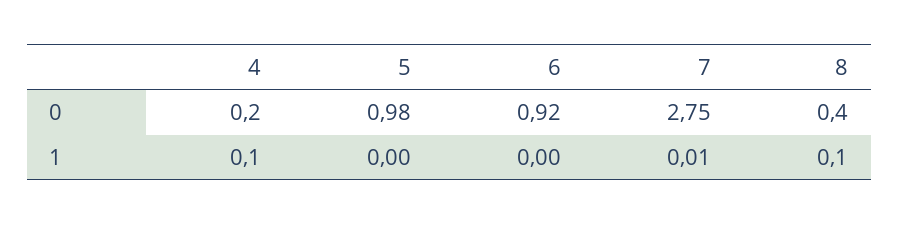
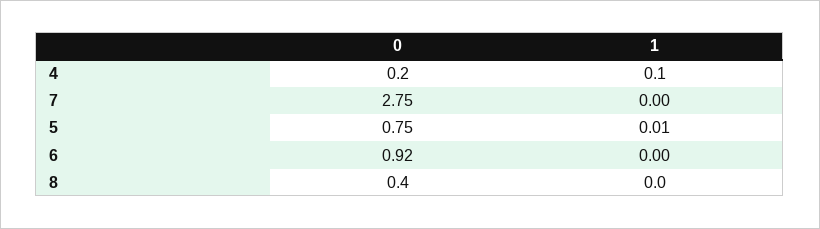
5, 0: 0.98 -> 0.75
5, 1: 0 -> 0.01
7, 1: 0.01 -> 0
8, 1: 0.1 -> 0

